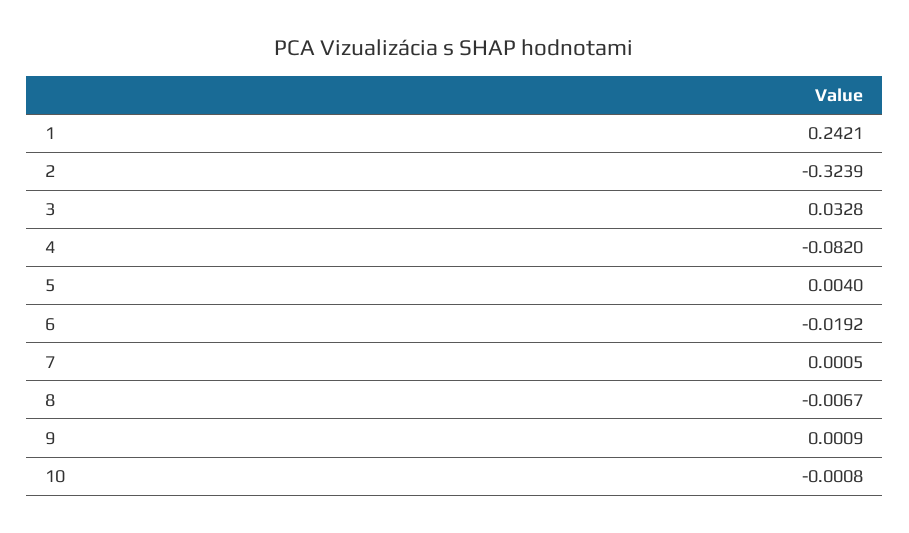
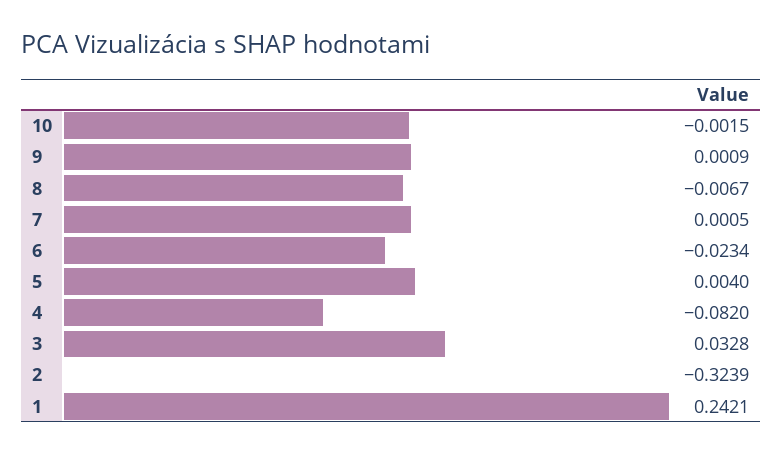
6: -0.0192 -> -0.0234
10: -0.0008 -> -0.0015

